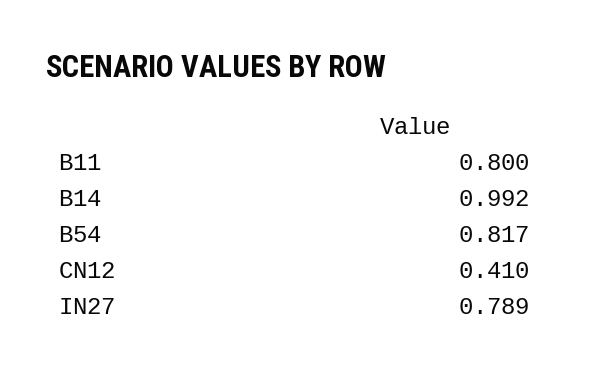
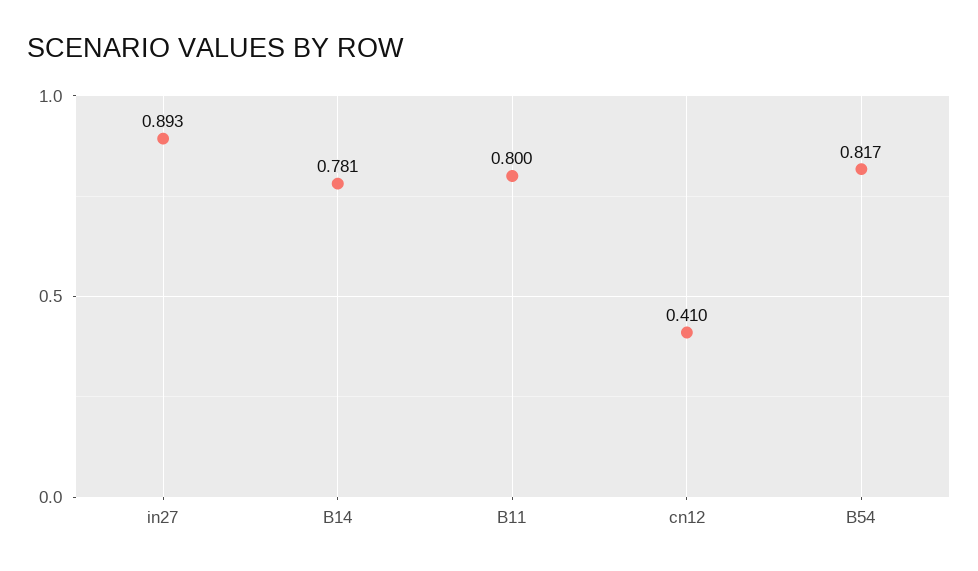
B14: 0.992 -> 0.781
IN27: 0.789 -> 0.893

